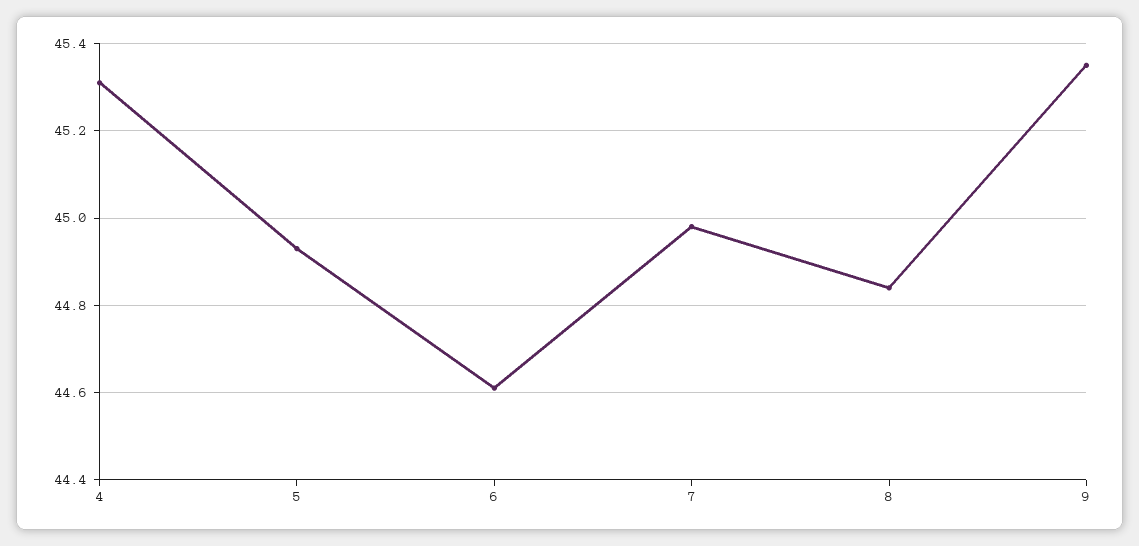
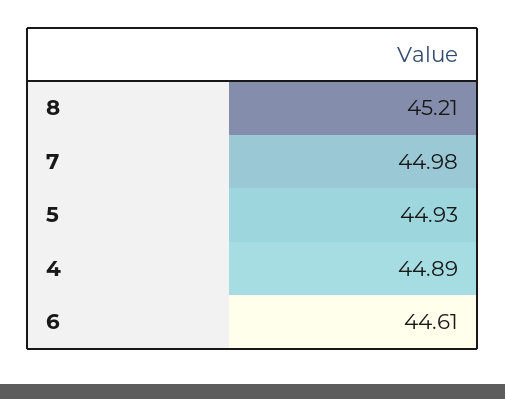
4: 45.3 -> 44.89
8: 44.85 -> 45.21
9: 45.35 -> none

